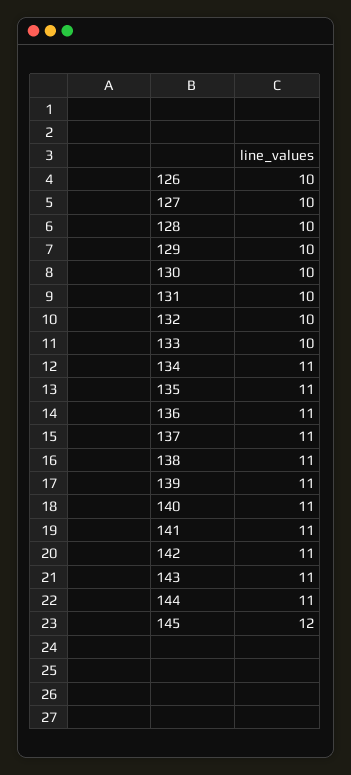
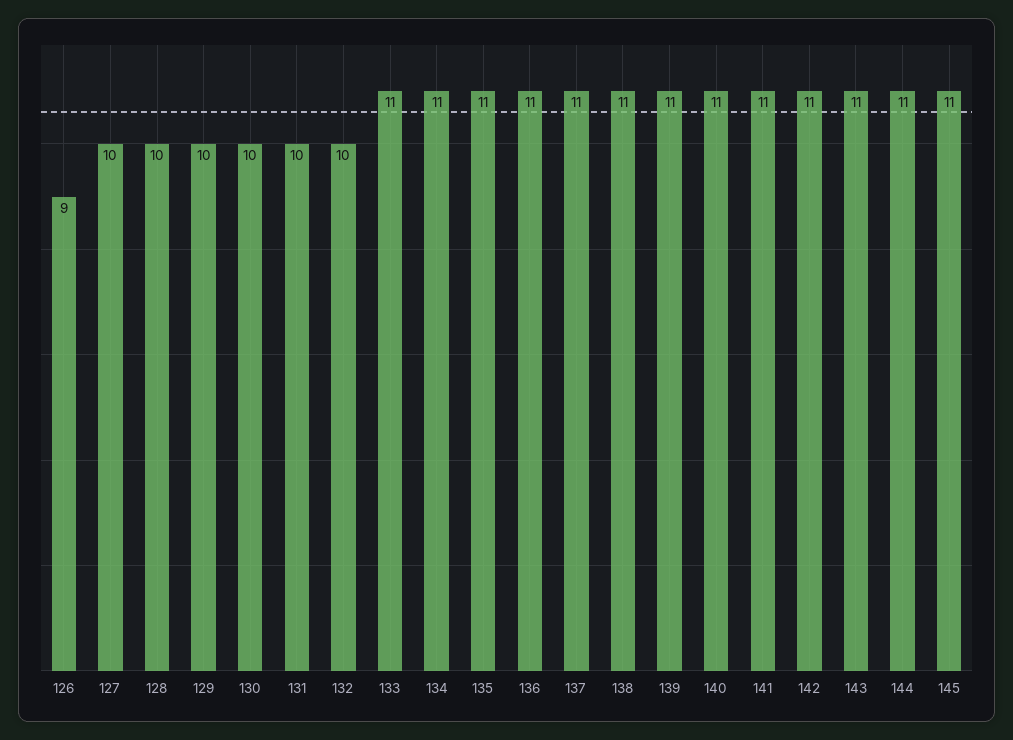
126: 10 -> 9
133: 10 -> 11
145: 12 -> 11

